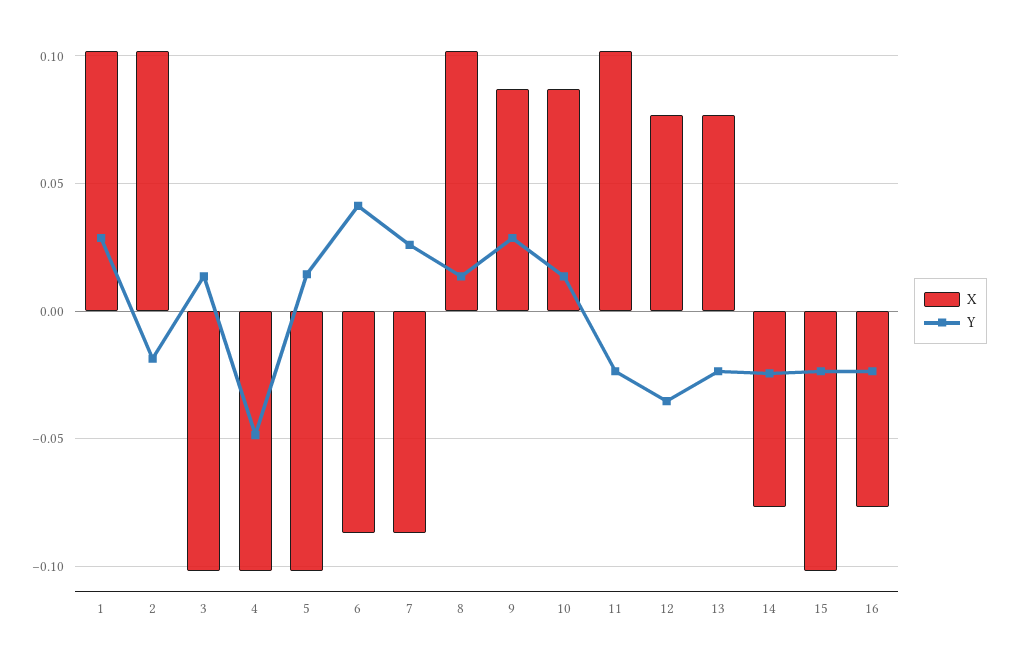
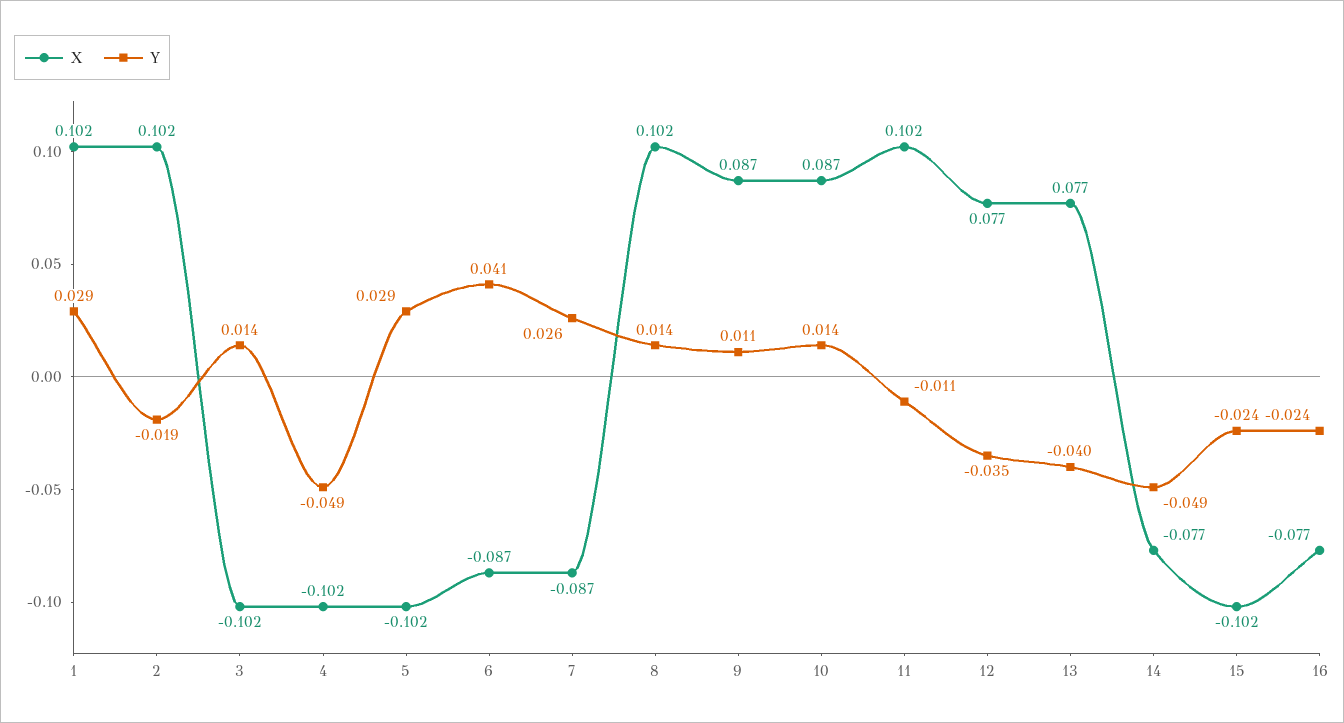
Y, 5: 0.015 -> 0.029
Y, 9: 0.03 -> 0.011
Y, 11: -0.025 -> -0.011
Y, 13: -0.025 -> -0.04
Y, 14: -0.025 -> -0.049

